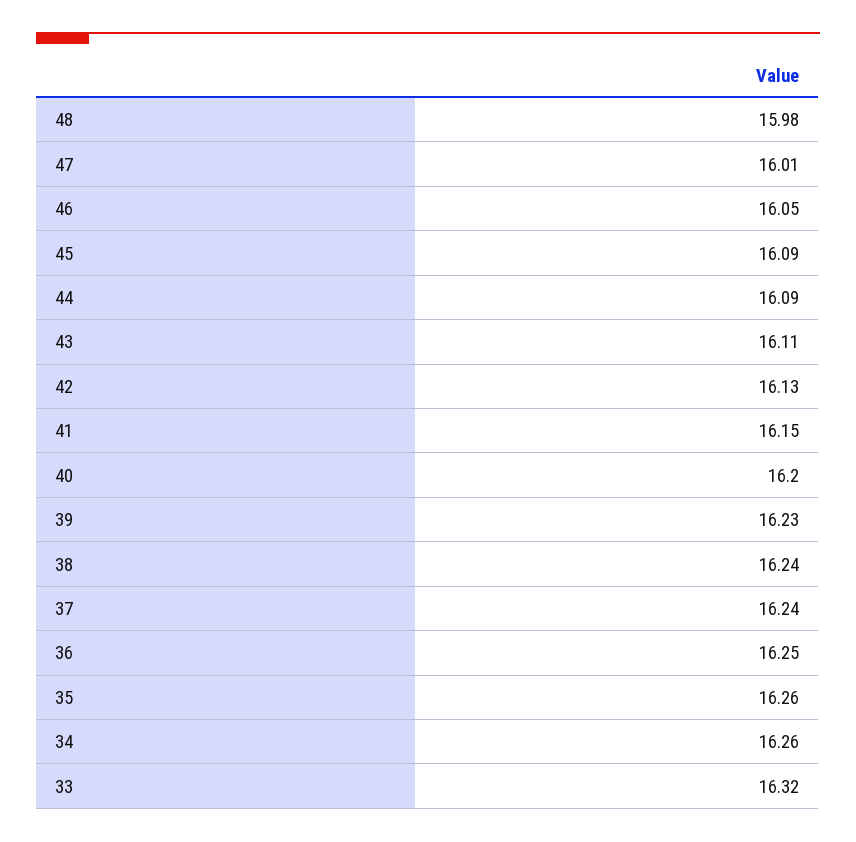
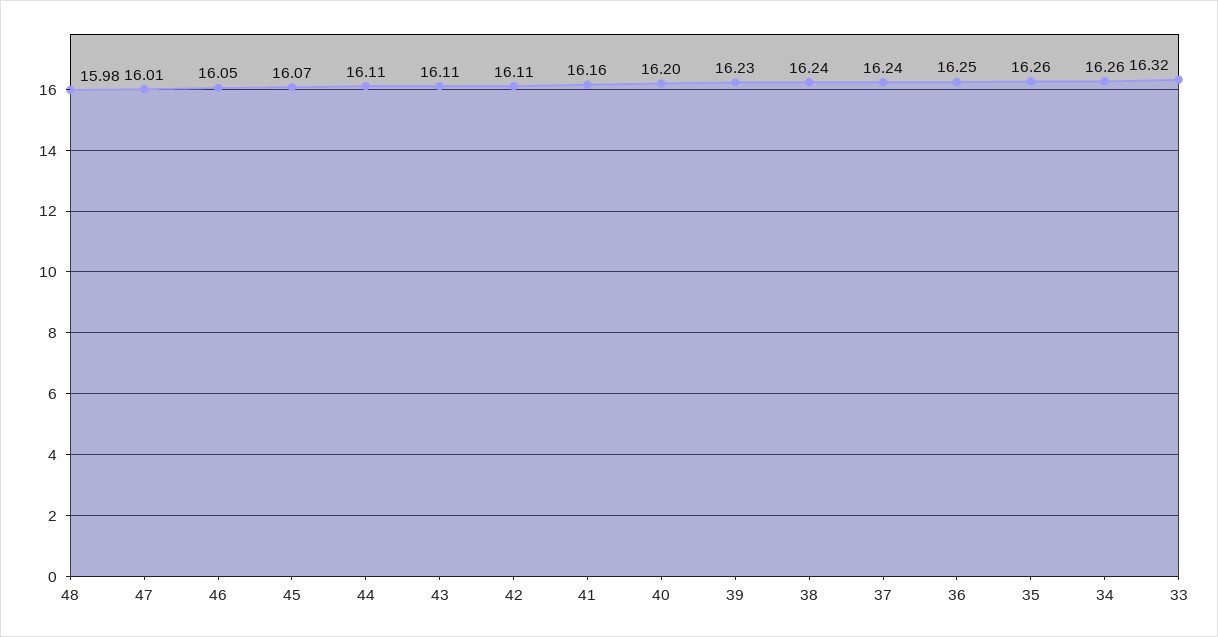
45: 16.09 -> 16.07
44: 16.09 -> 16.11
42: 16.13 -> 16.11
41: 16.15 -> 16.16

